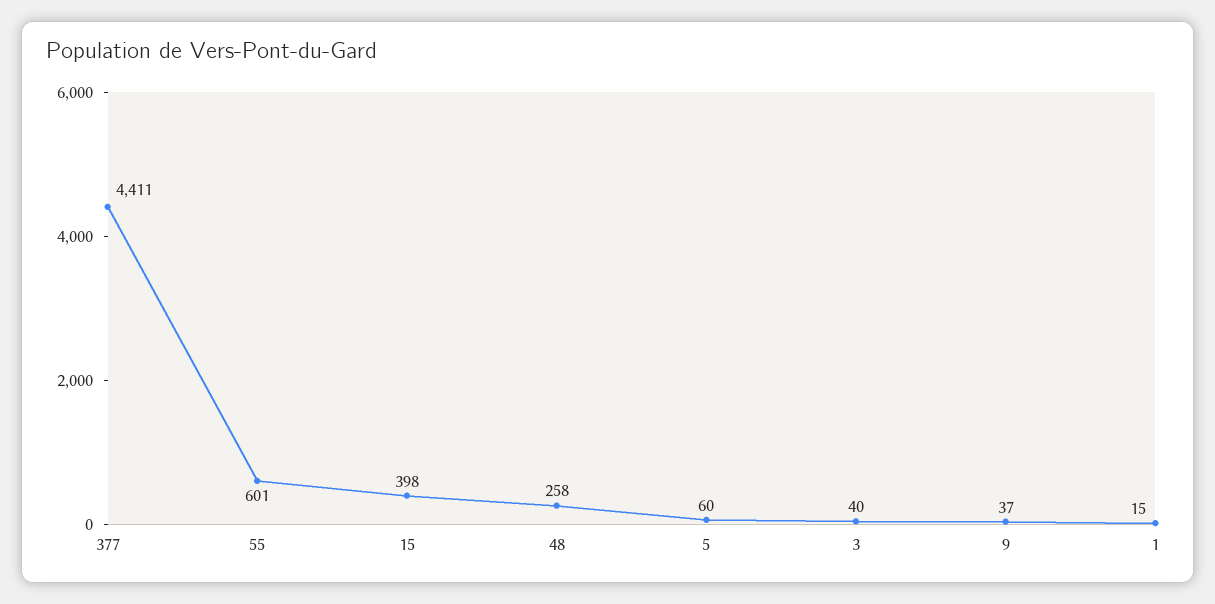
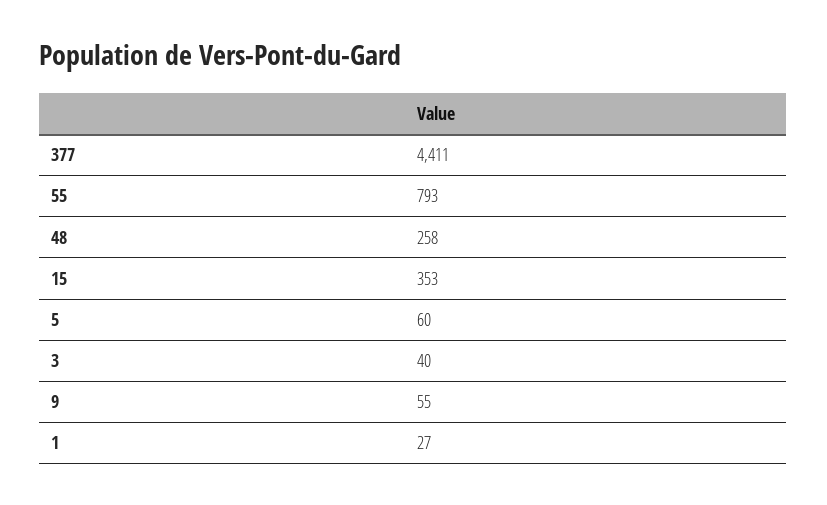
55: 601 -> 793
15: 398 -> 353
9: 37 -> 55
1: 15 -> 27

